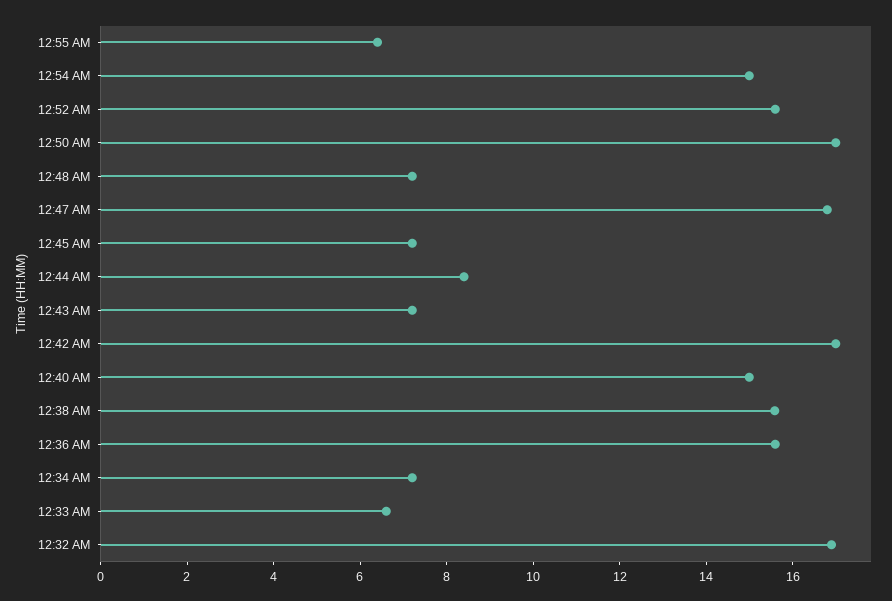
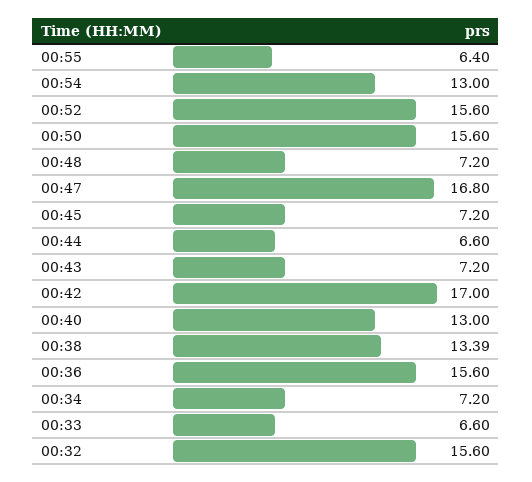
12:54 AM: 15 -> 13
12:50 AM: 17 -> 15.6
12:44 AM: 8.5 -> 6.6
12:40 AM: 15 -> 13
12:38 AM: 15.5 -> 13.39
12:32 AM: 17 -> 15.6

